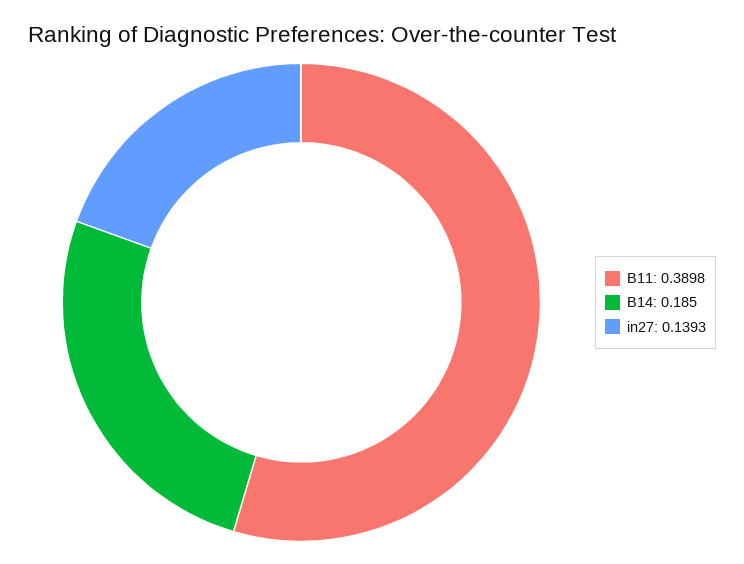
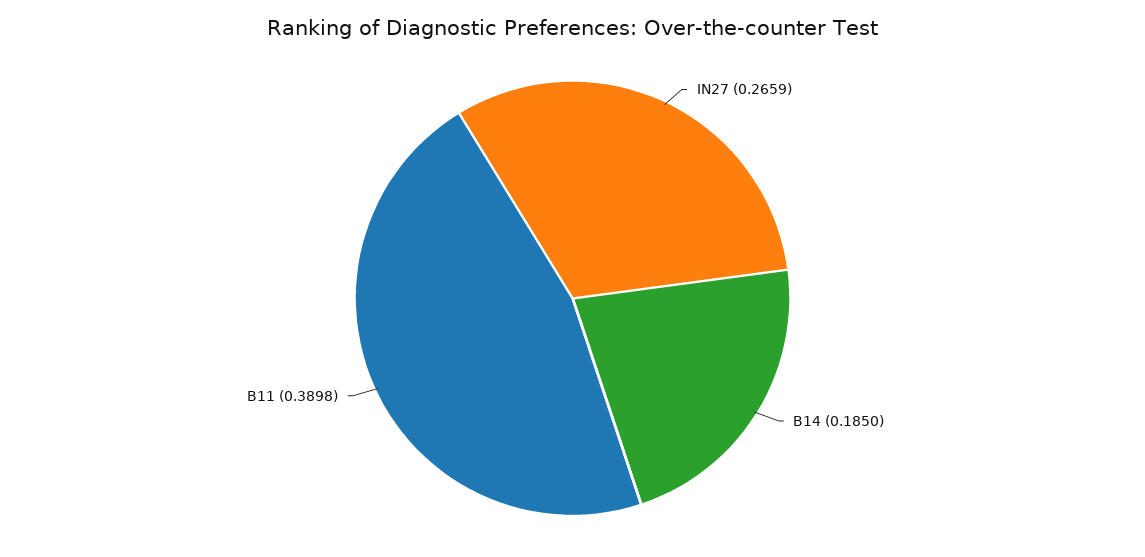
in27: 0.1393 -> 0.2659

